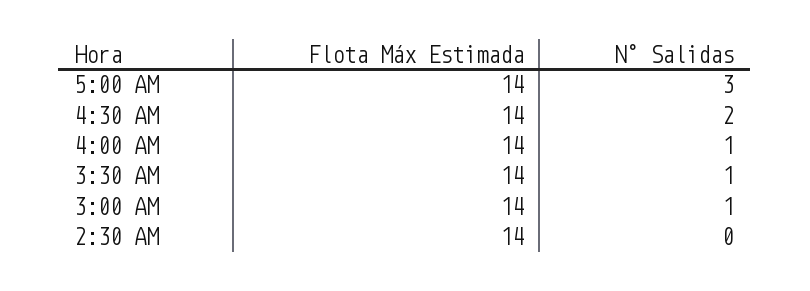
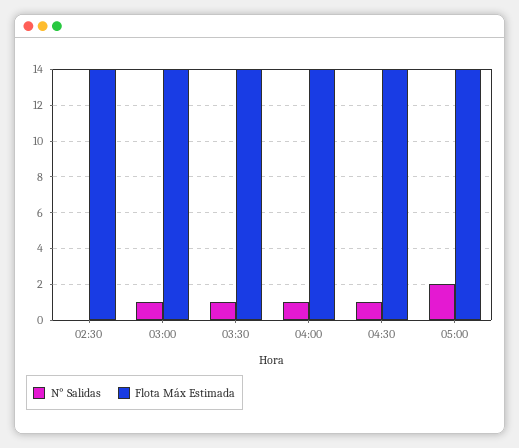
N° Salidas, 5:00 AM: 3 -> 2
N° Salidas, 4:30 AM: 2 -> 1

